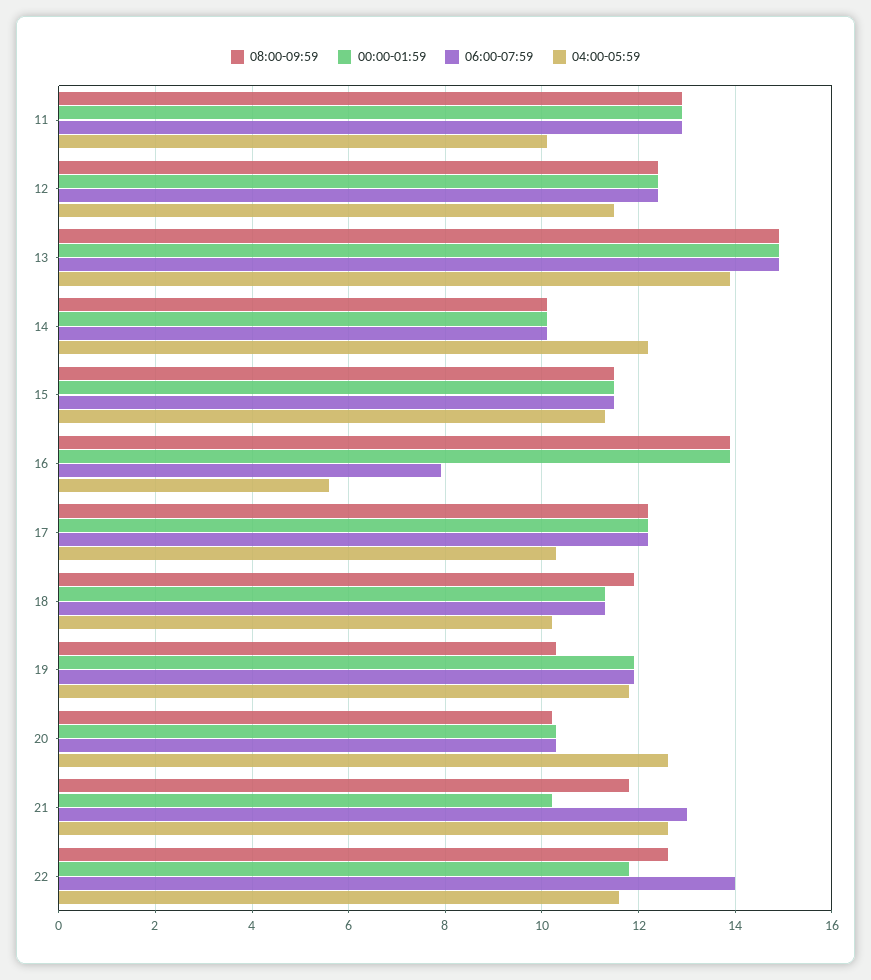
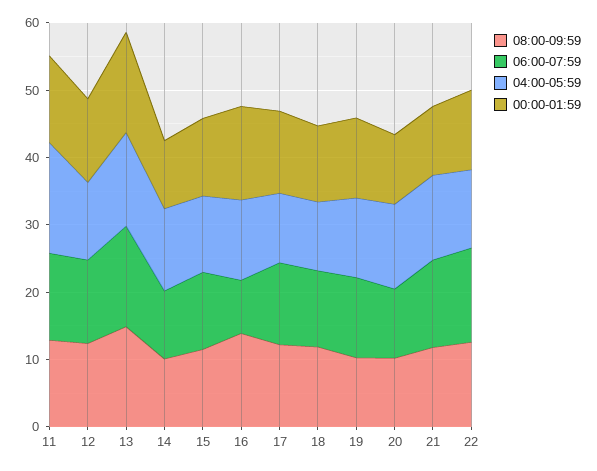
04:00-05:59, 11: 10 -> 16
04:00-05:59, 16: 5.5 -> 12

